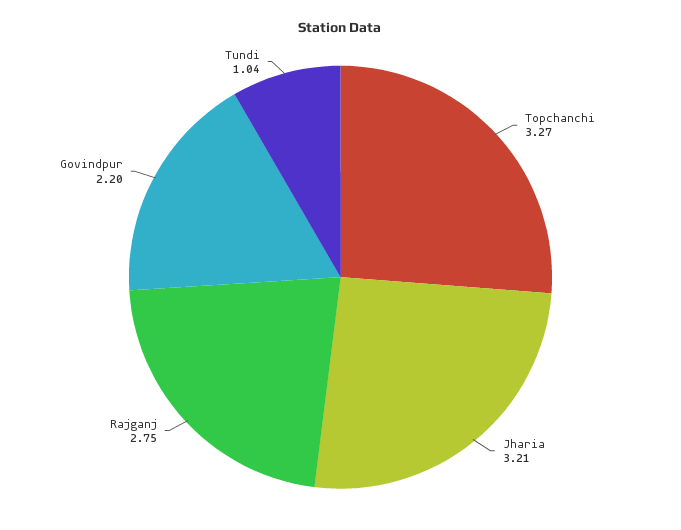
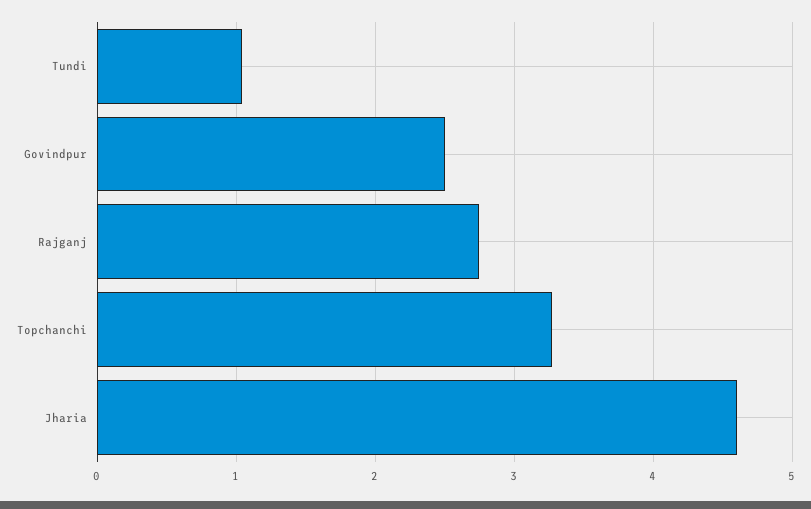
Jharia: 3.21 -> 4.6
Govindpur: 2.2 -> 2.5

